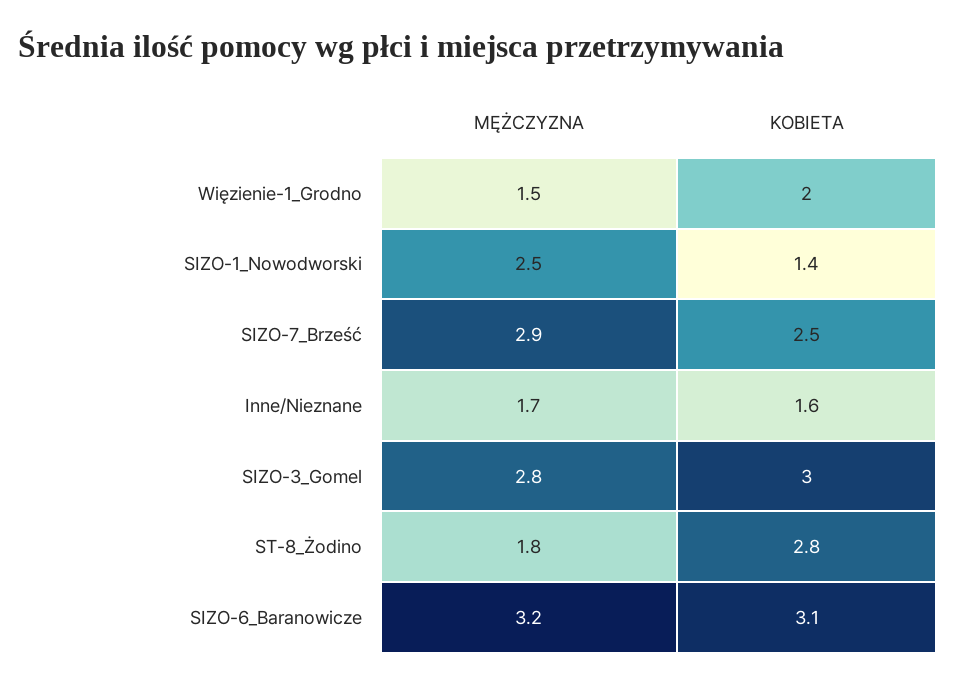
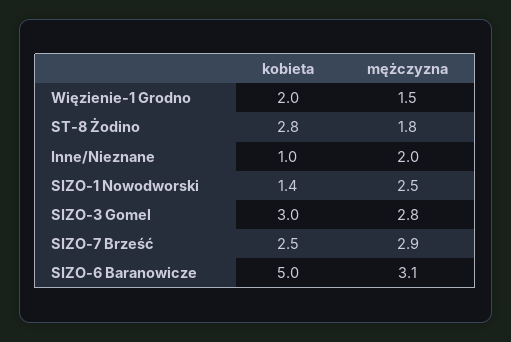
MĘŻCZYZNA, Inne/Nieznane: 1.7 -> 2
KOBIETA, Inne/Nieznane: 1.6 -> 1
MĘŻCZYZNA, SIZO-6_Baranowicze: 3.2 -> 3.1
KOBIETA, SIZO-6_Baranowicze: 3.1 -> 5

